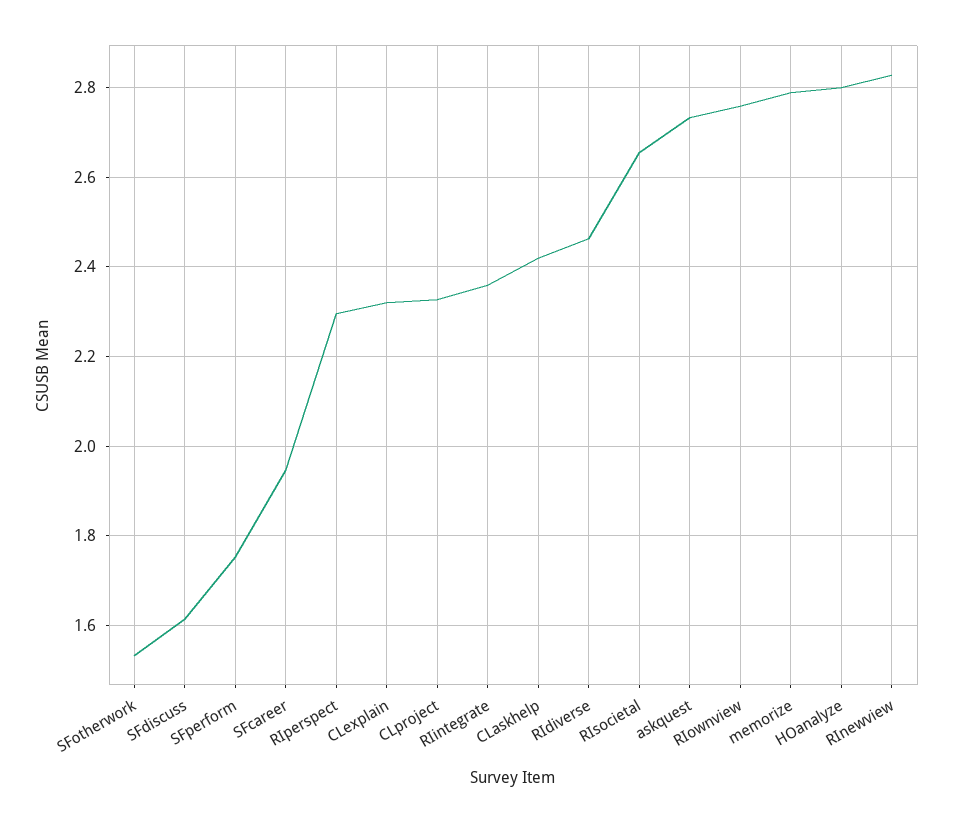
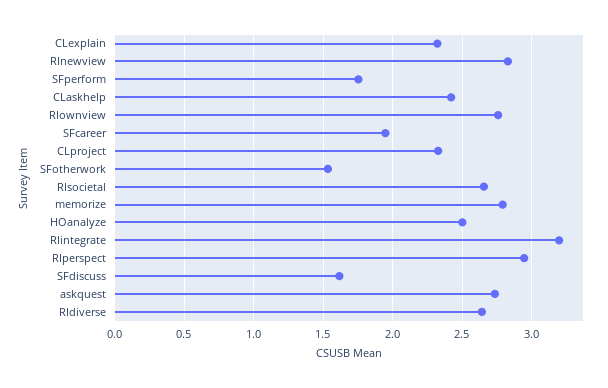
RIperspect: 2.3 -> 2.95
RIintegrate: 2.36 -> 3.2
RIdiverse: 2.46 -> 2.65
HOanalyze: 2.8 -> 2.5

